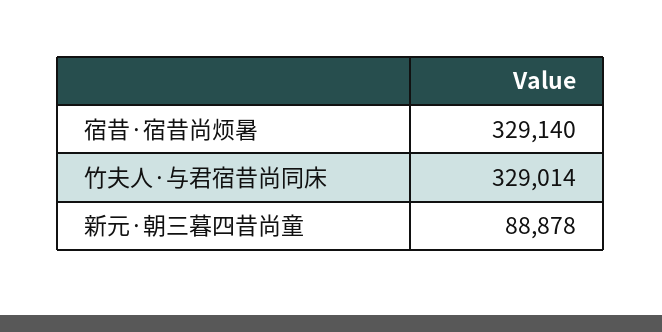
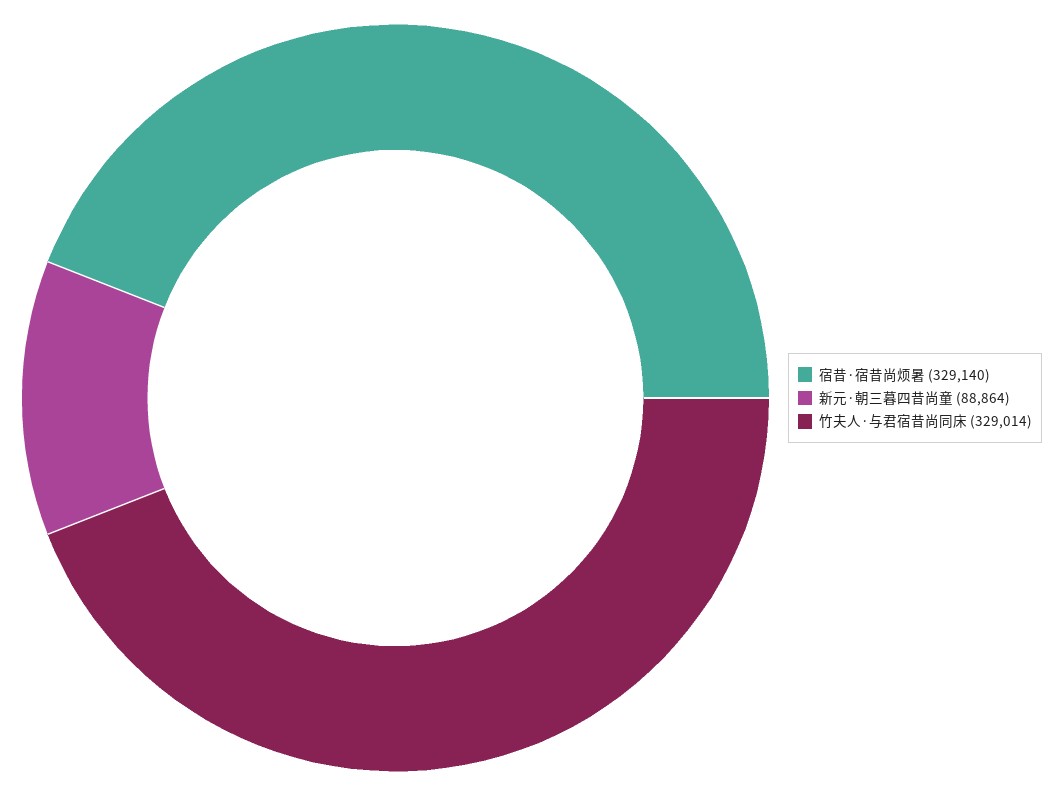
新元·朝三暮四昔尚童: 88878 -> 88864

